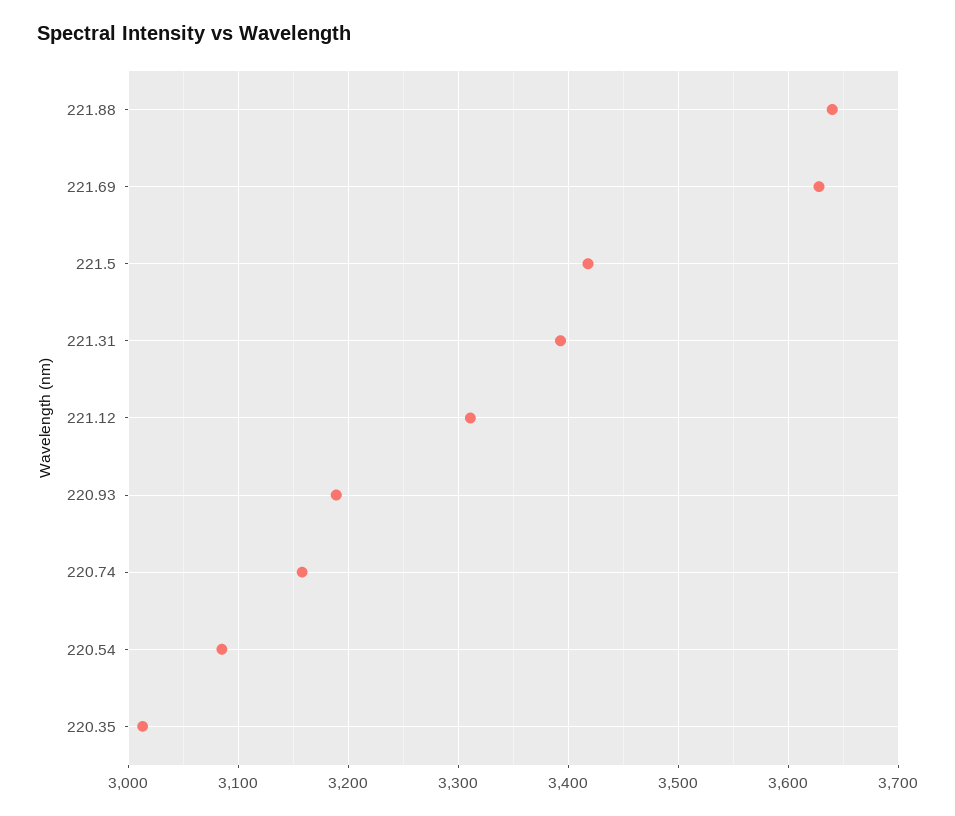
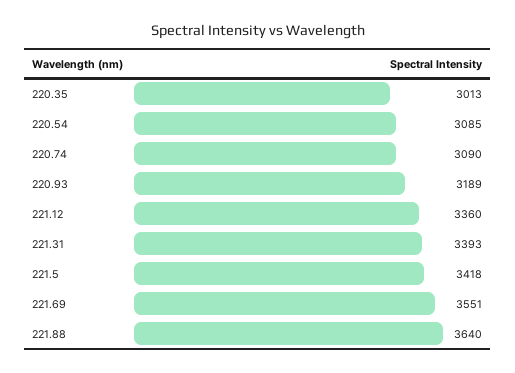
221.69: 3630 -> 3551
221.12: 3310 -> 3360
220.74: 3160 -> 3090

